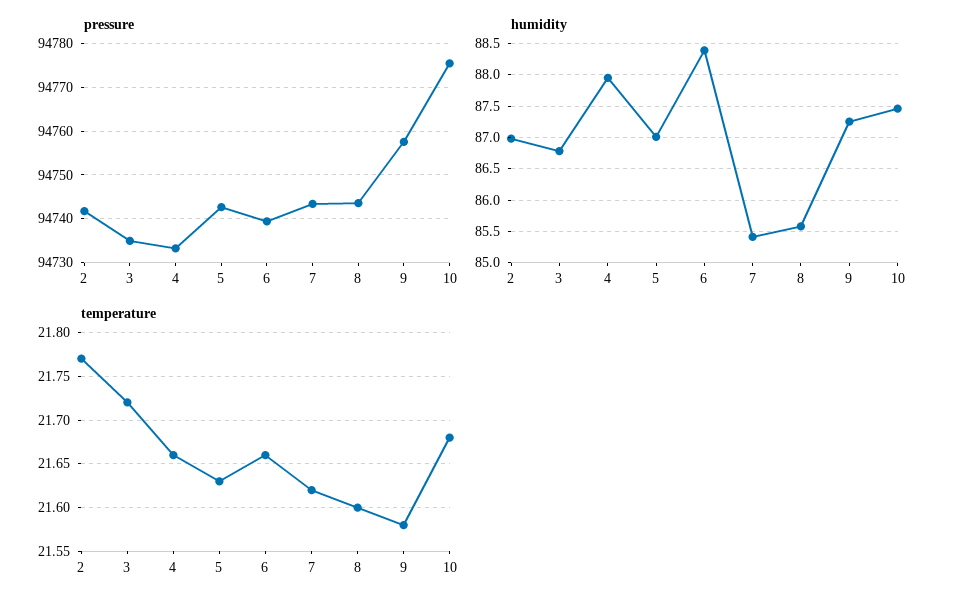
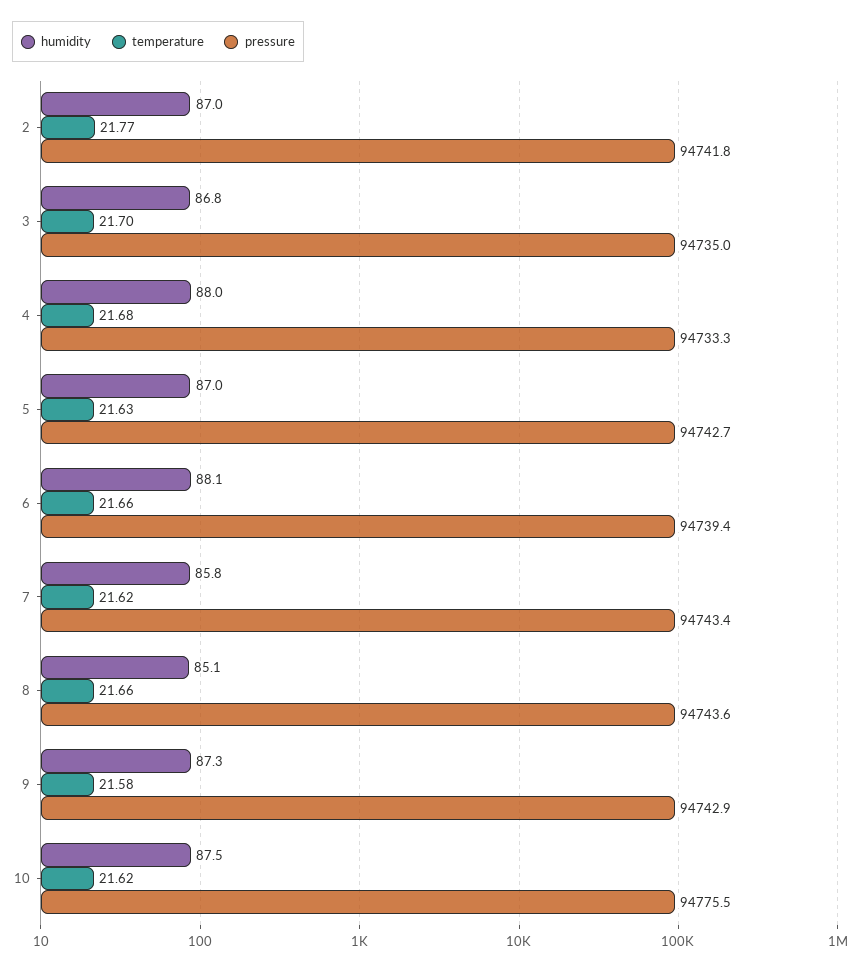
pressure, 9: 94758 -> 94742.9
humidity, 6: 88.4 -> 88.1
humidity, 7: 85.4 -> 85.8
humidity, 8: 85.6 -> 85.1
temperature, 3: 21.72 -> 21.7
temperature, 4: 21.66 -> 21.68
temperature, 8: 21.6 -> 21.66
temperature, 10: 21.68 -> 21.62

